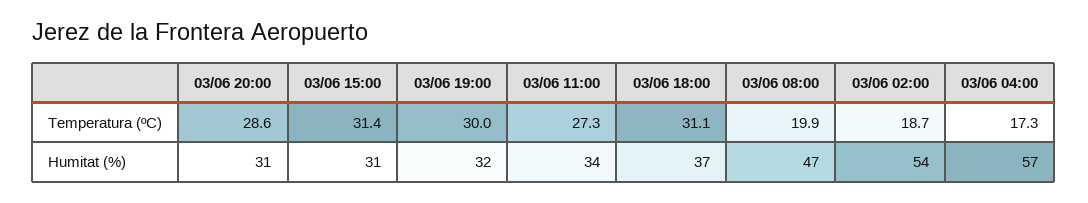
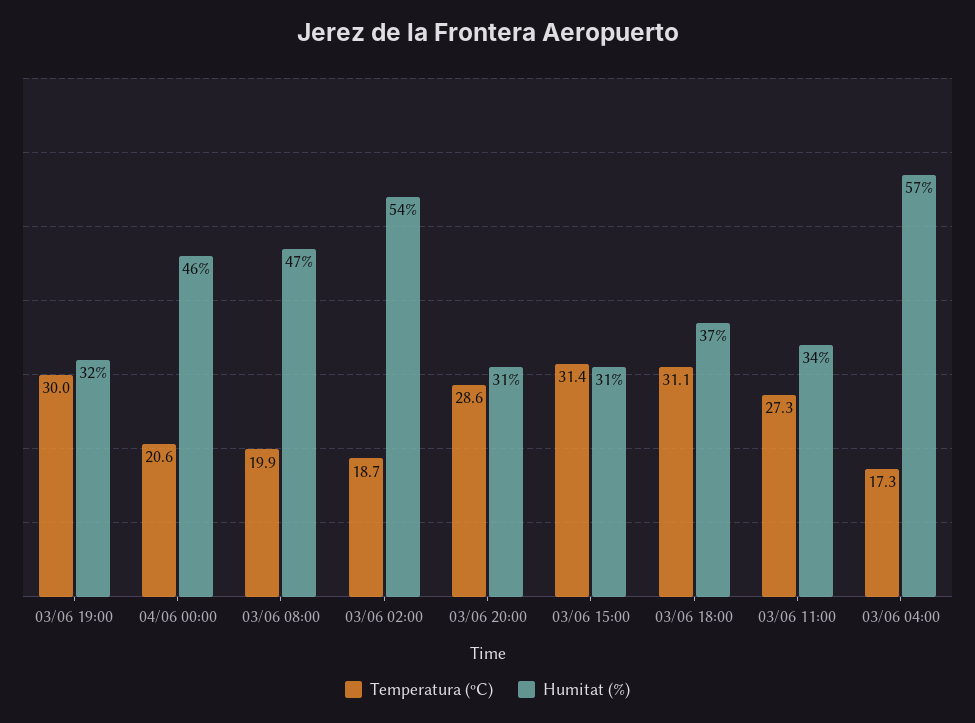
Temperatura (ºC), 04/06 00:00: none -> 20.6
Humitat (%), 04/06 00:00: none -> 46

